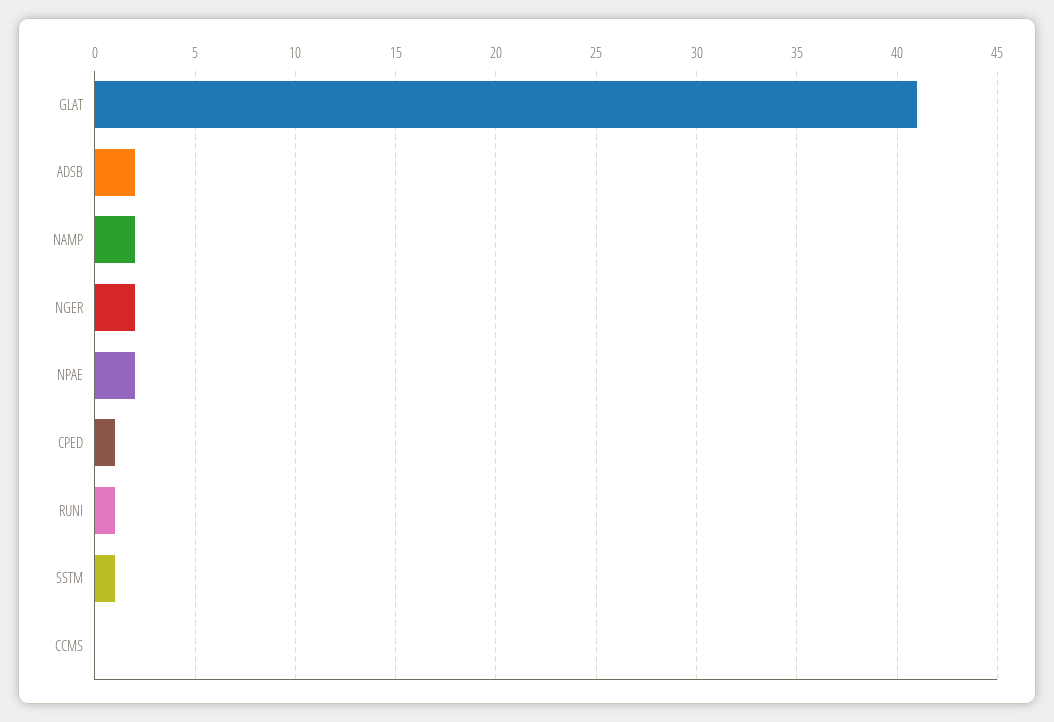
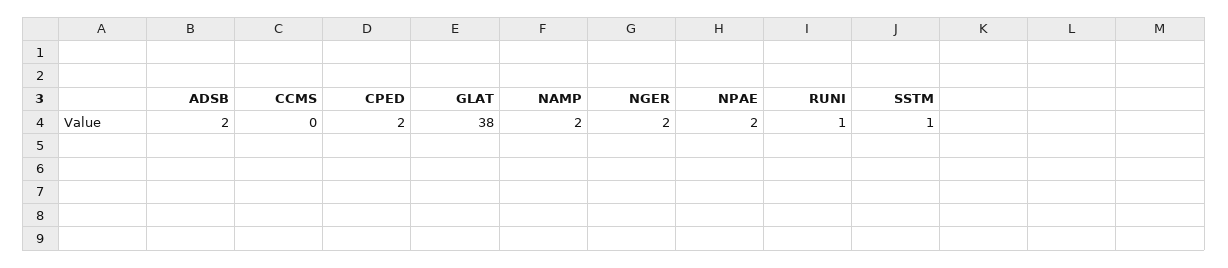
GLAT: 41 -> 38
CPED: 1 -> 2

